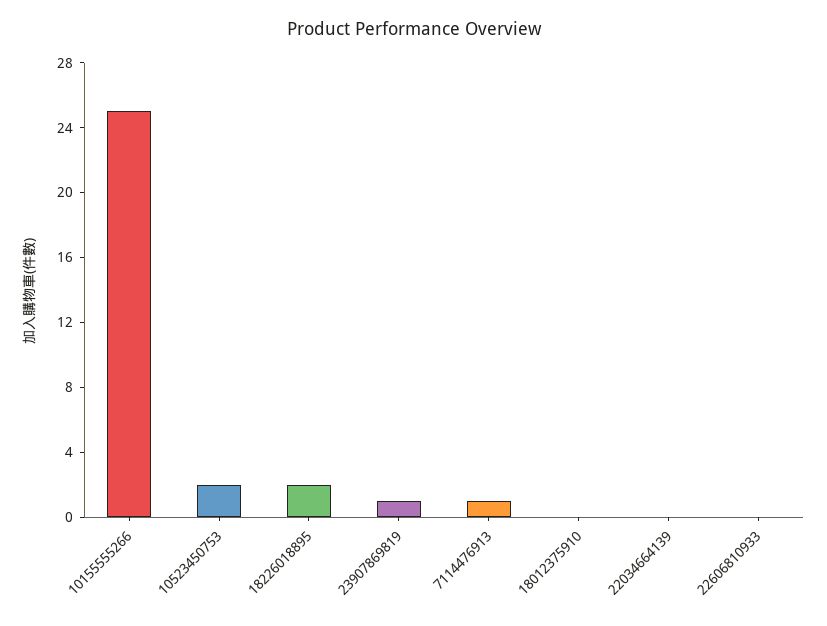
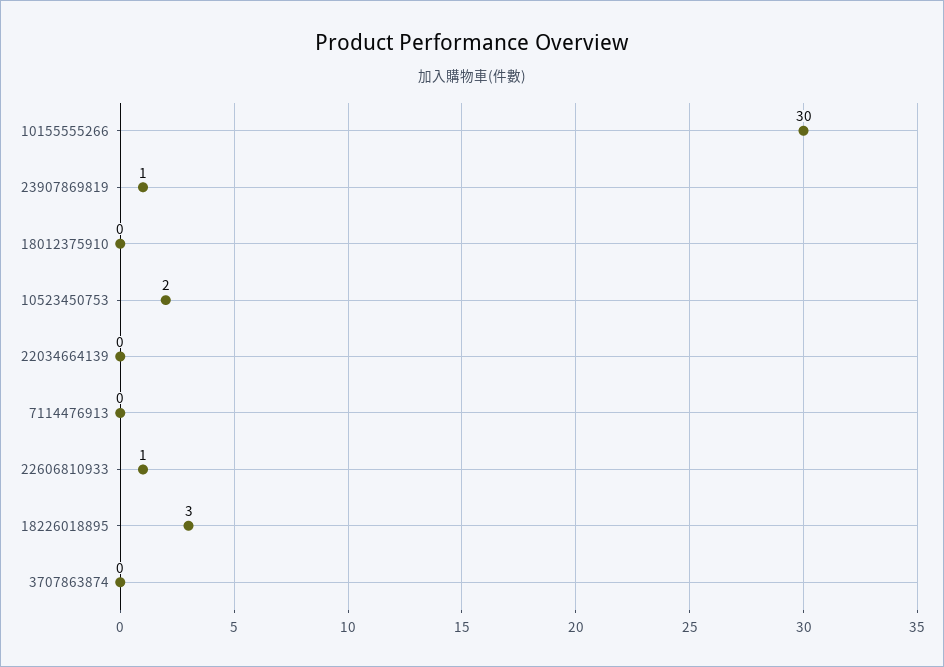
10155555266: 25 -> 30
18226018895: 2 -> 3
7114476913: 1 -> 0
22606810933: 0 -> 1
3707863874: none -> 0

